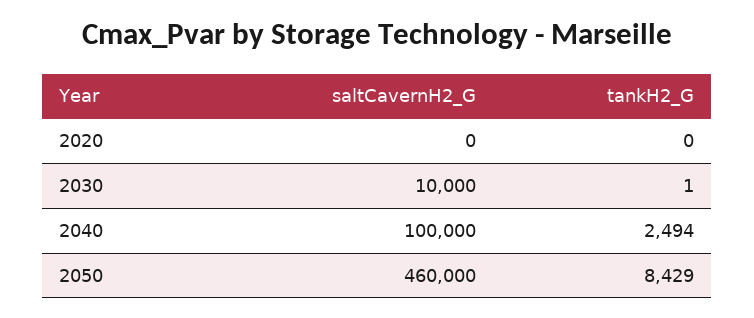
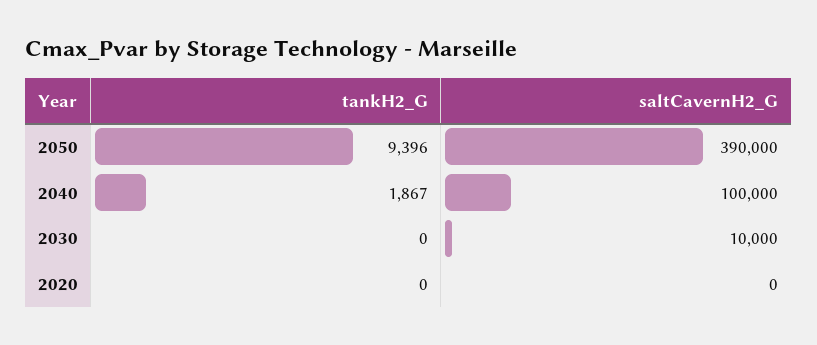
tankH2_G, 2030: 1 -> 0
tankH2_G, 2040: 2494 -> 1867
saltCavernH2_G, 2050: 460000 -> 390000
tankH2_G, 2050: 8429 -> 9396

